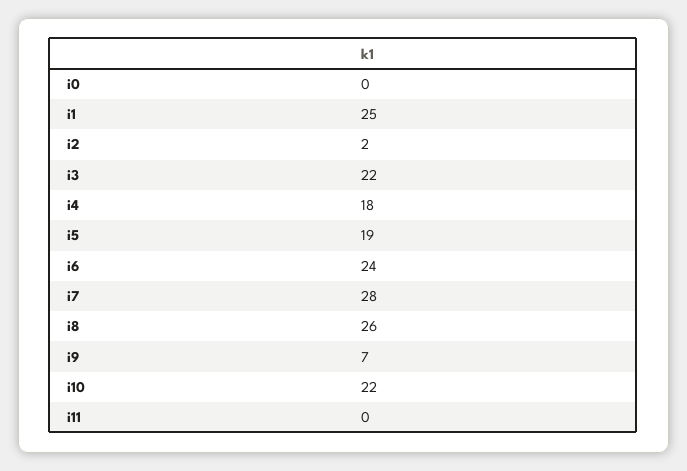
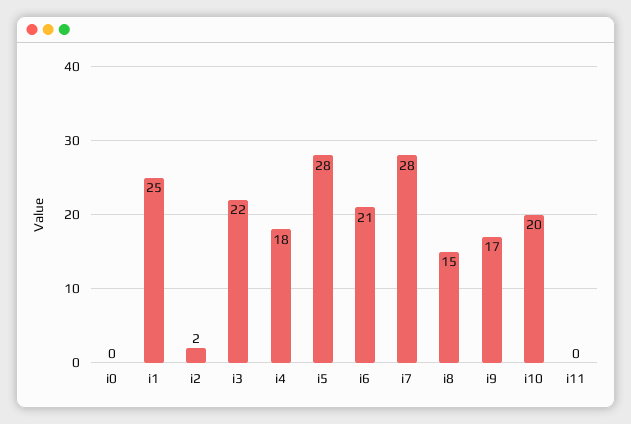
i5: 19 -> 28
i6: 24 -> 21
i8: 26 -> 15
i9: 7 -> 17
i10: 22 -> 20

